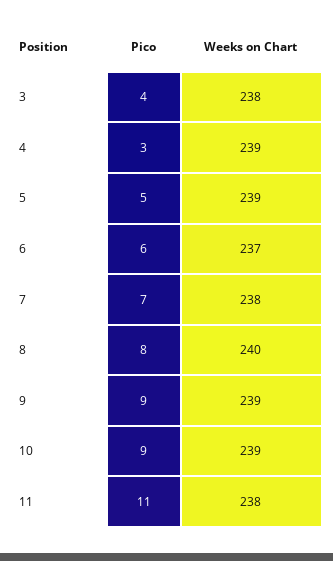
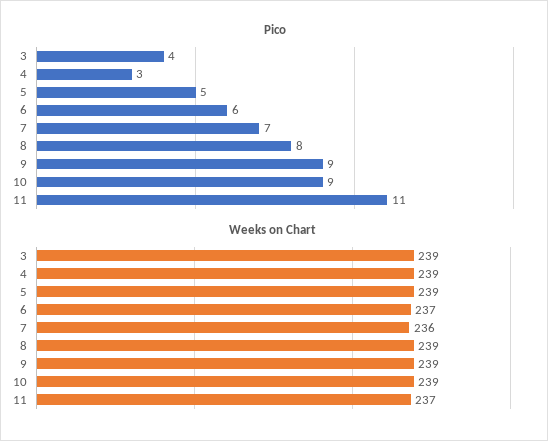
Weeks on Chart, 3: 238 -> 239
Weeks on Chart, 7: 238 -> 236
Weeks on Chart, 8: 240 -> 239
Weeks on Chart, 11: 238 -> 237

